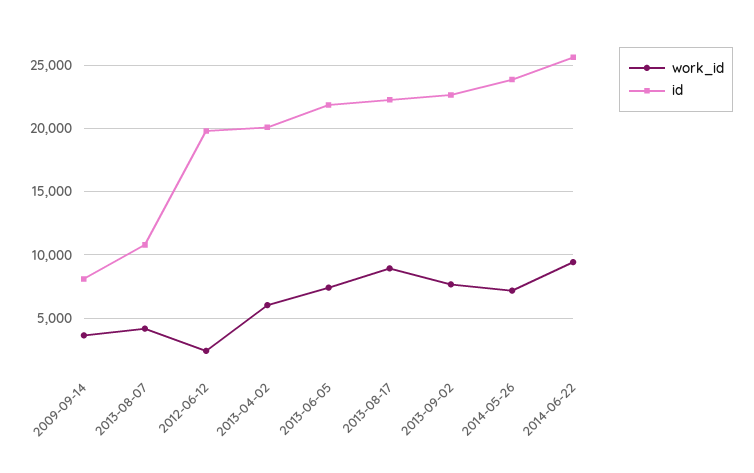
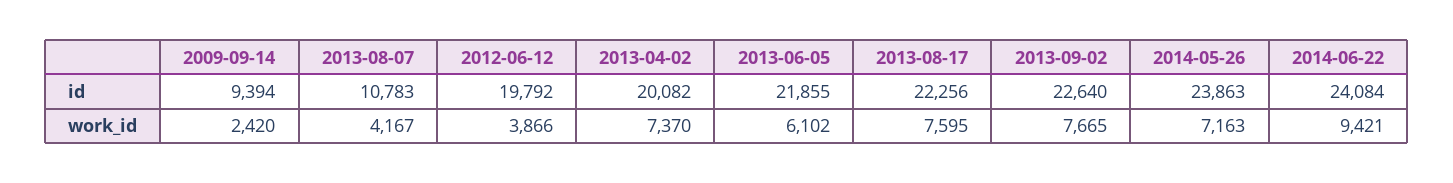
work_id, 2009-09-14: 3500 -> 2420
id, 2009-09-14: 8000 -> 9394
work_id, 2012-06-12: 2500 -> 3866
work_id, 2013-04-02: 6000 -> 7370
work_id, 2013-06-05: 7500 -> 6102
work_id, 2013-08-17: 9000 -> 7595
id, 2014-06-22: 25500 -> 24084

